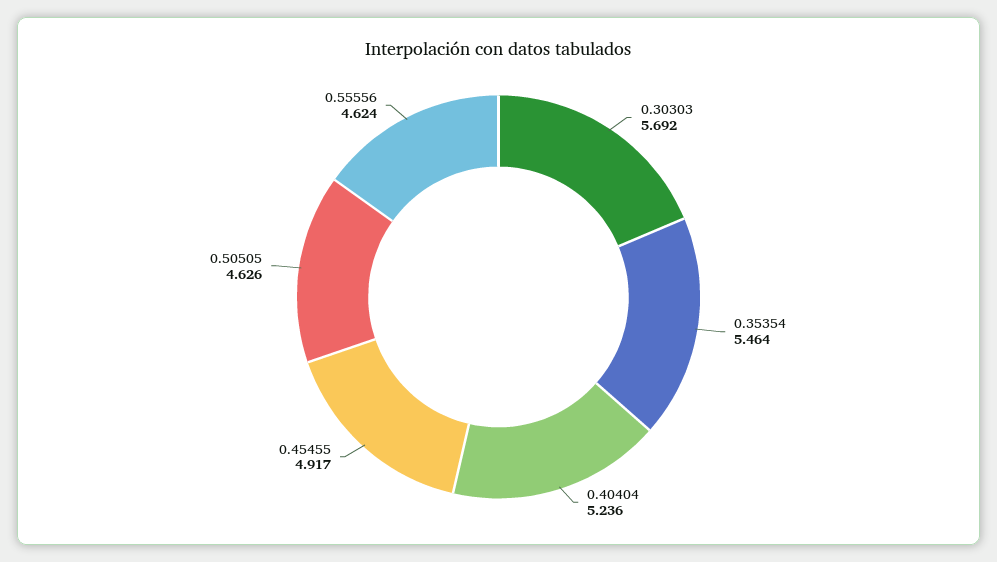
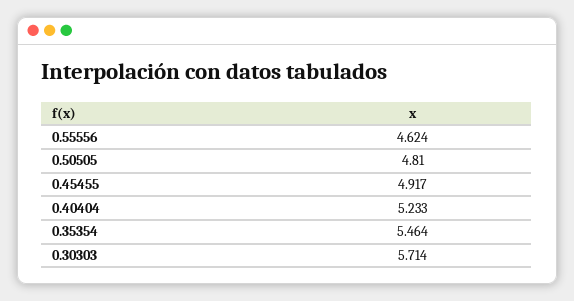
0.30303: 5.692 -> 5.714
0.40404: 5.236 -> 5.233
0.50505: 4.626 -> 4.81

